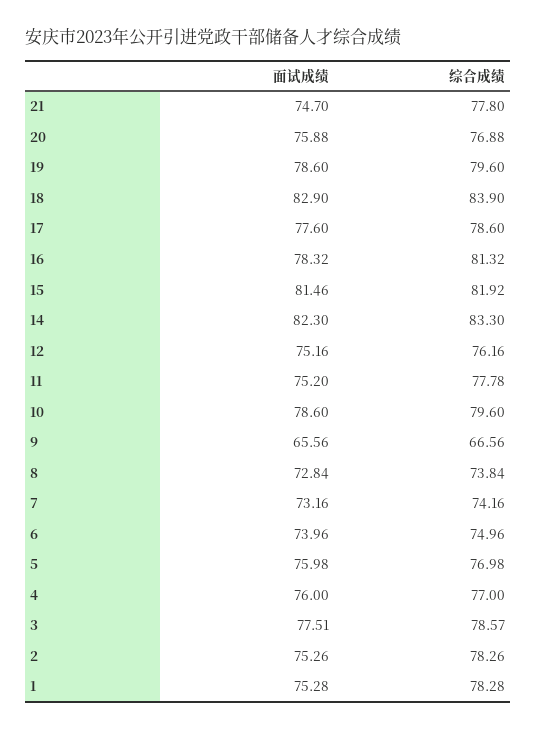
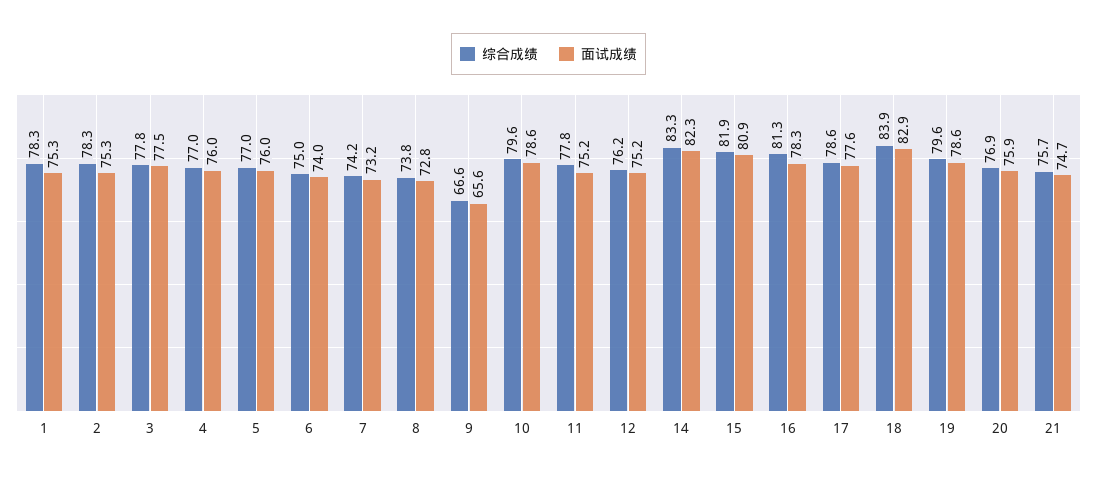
综合成绩, 21: 77.8 -> 75.7
面试成绩, 15: 81.46 -> 80.9
综合成绩, 3: 78.57 -> 77.8

